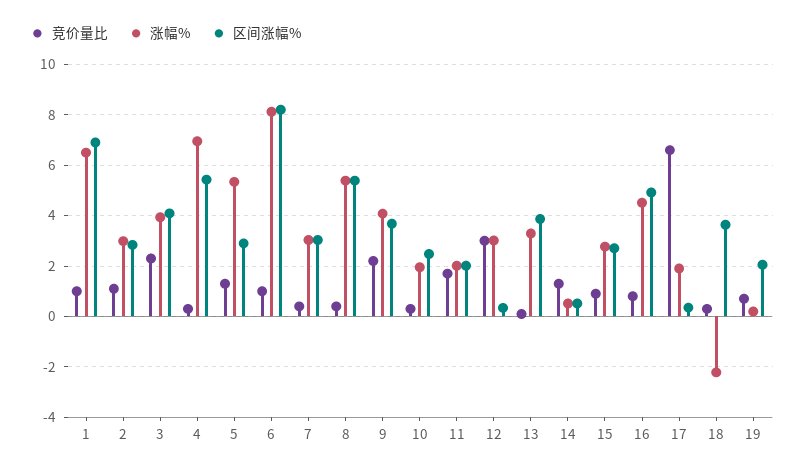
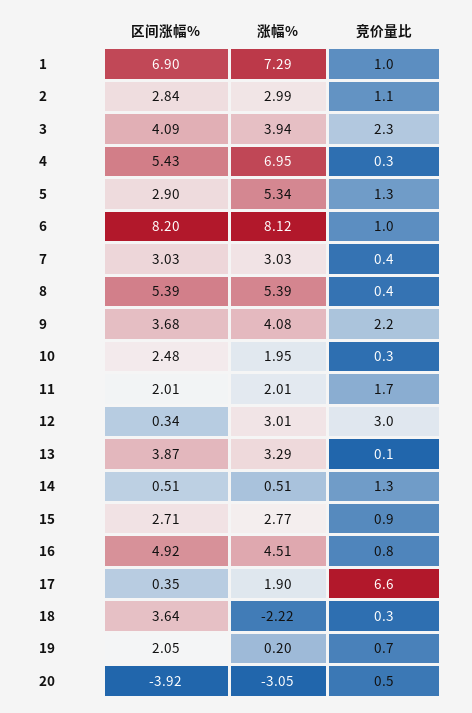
涨幅%, 1: 6.5 -> 7.29
区间涨幅%, 20: none -> -3.92
涨幅%, 20: none -> -3.05
竞价量比, 20: none -> 0.5

